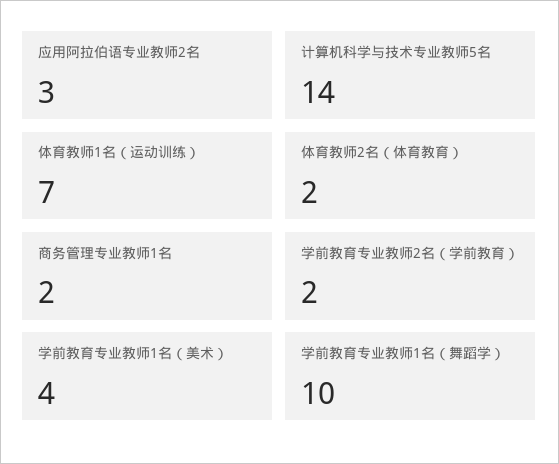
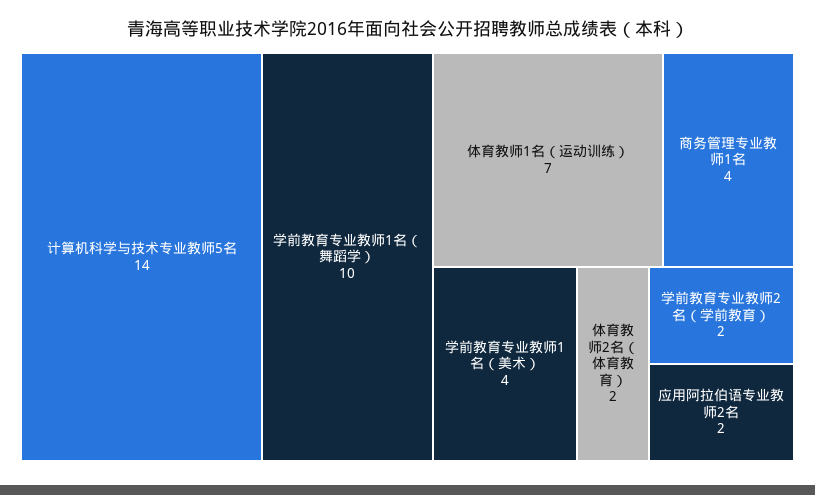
应用阿拉伯语专业教师2名: 3 -> 2
商务管理专业教师1名: 2 -> 4

